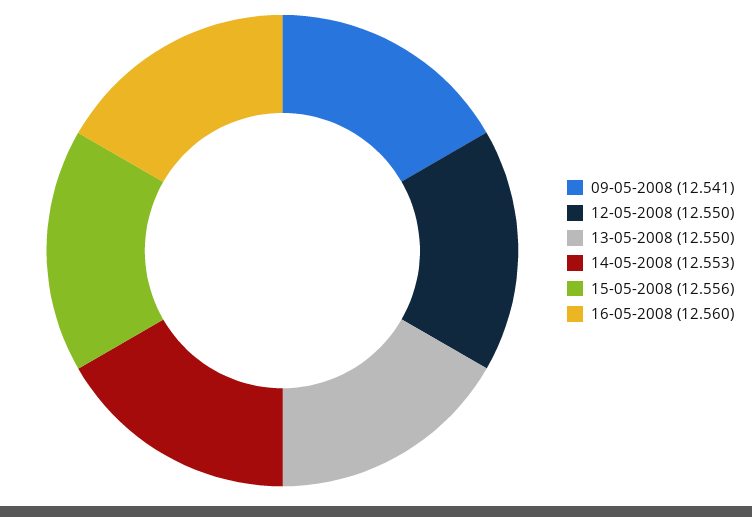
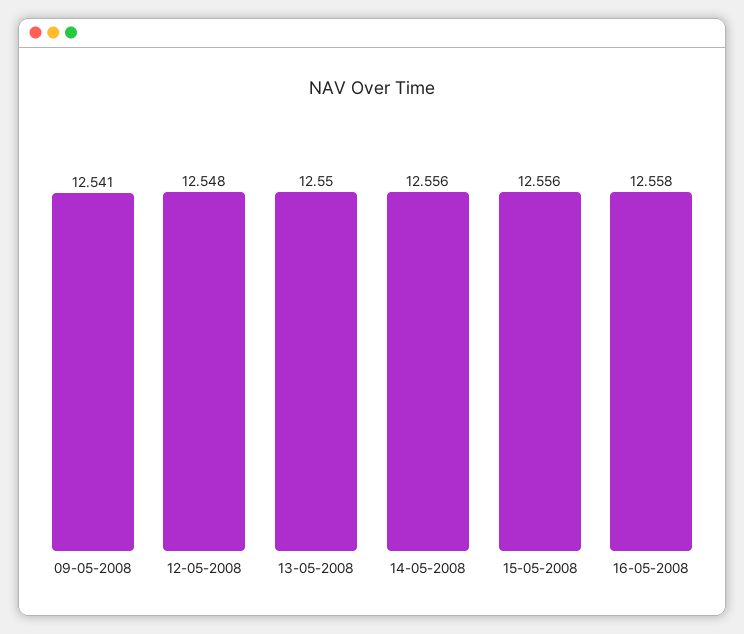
12-05-2008: 12.55 -> 12.548
14-05-2008: 12.553 -> 12.556
16-05-2008: 12.56 -> 12.558

